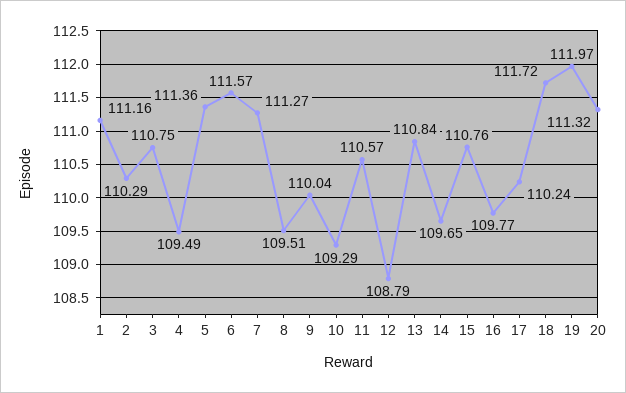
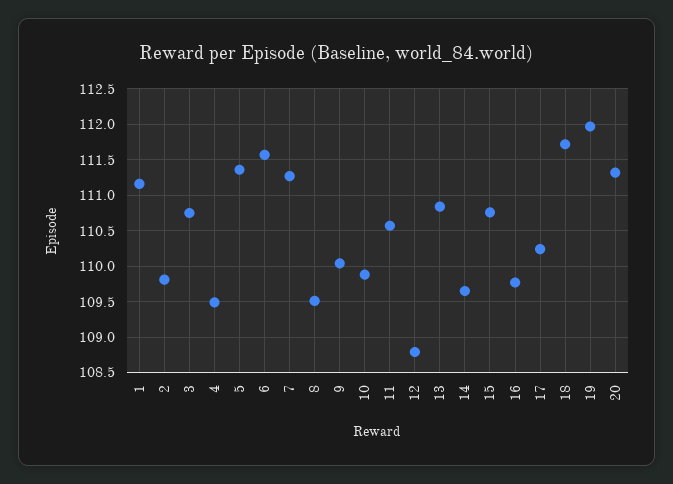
2: 110.29 -> 109.8
10: 109.29 -> 109.9

